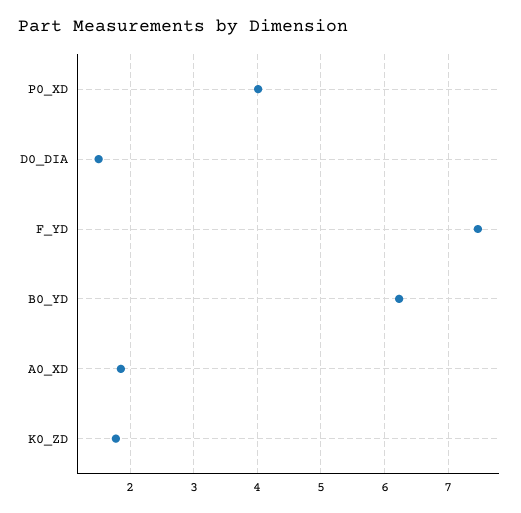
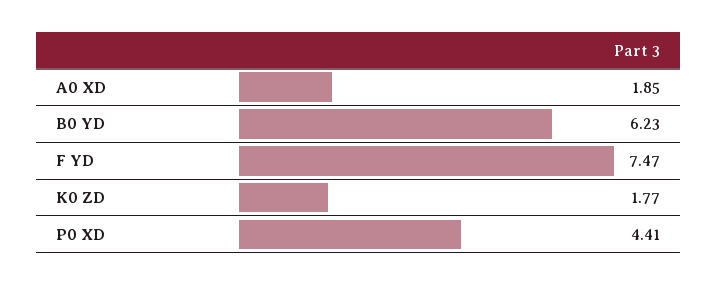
P0_XD: 4 -> 4.41
D0_DIA: 1.5 -> none

